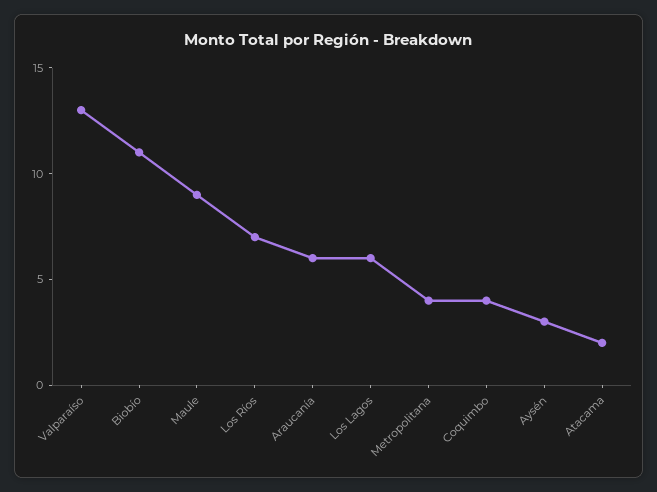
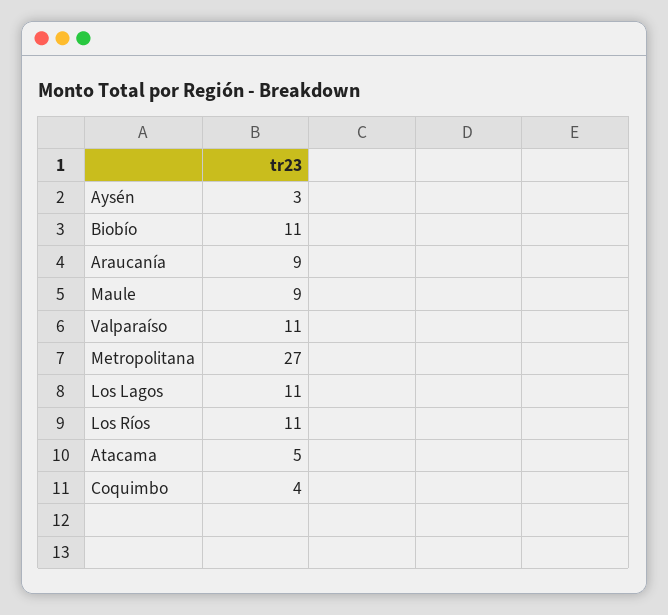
Valparaíso: 13 -> 11
Los Ríos: 7 -> 11
Araucanía: 6 -> 9
Los Lagos: 6 -> 11
Metropolitana: 4 -> 27
Atacama: 2 -> 5

